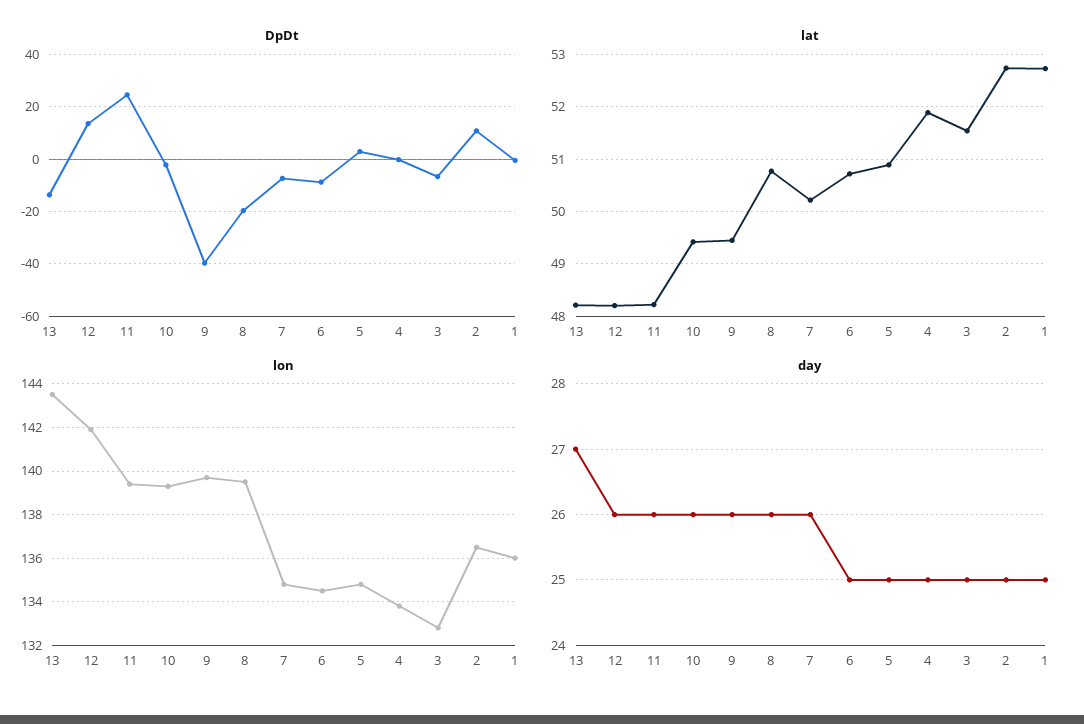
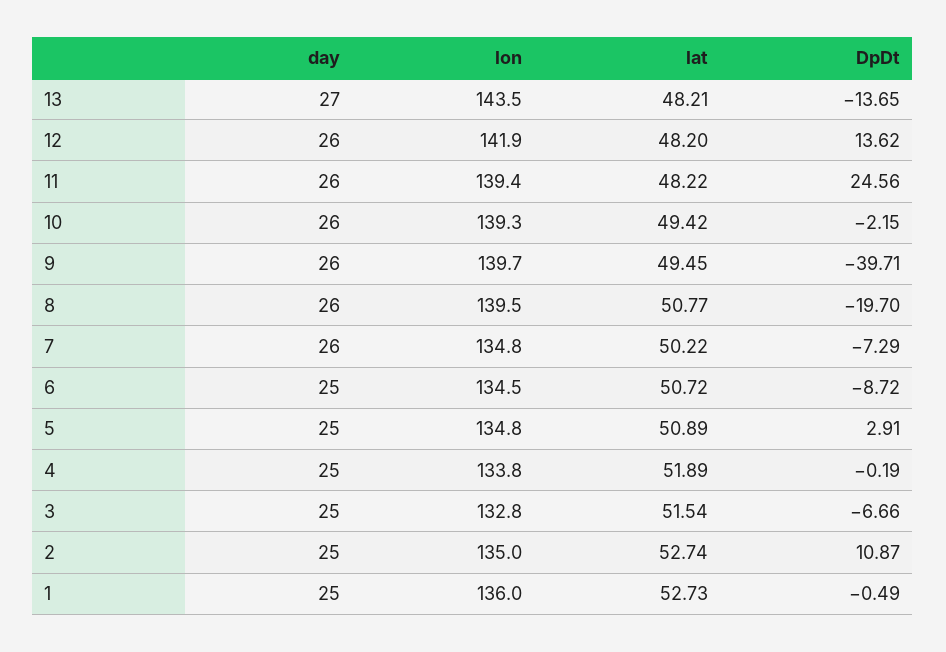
lon, 2: 136.5 -> 135

